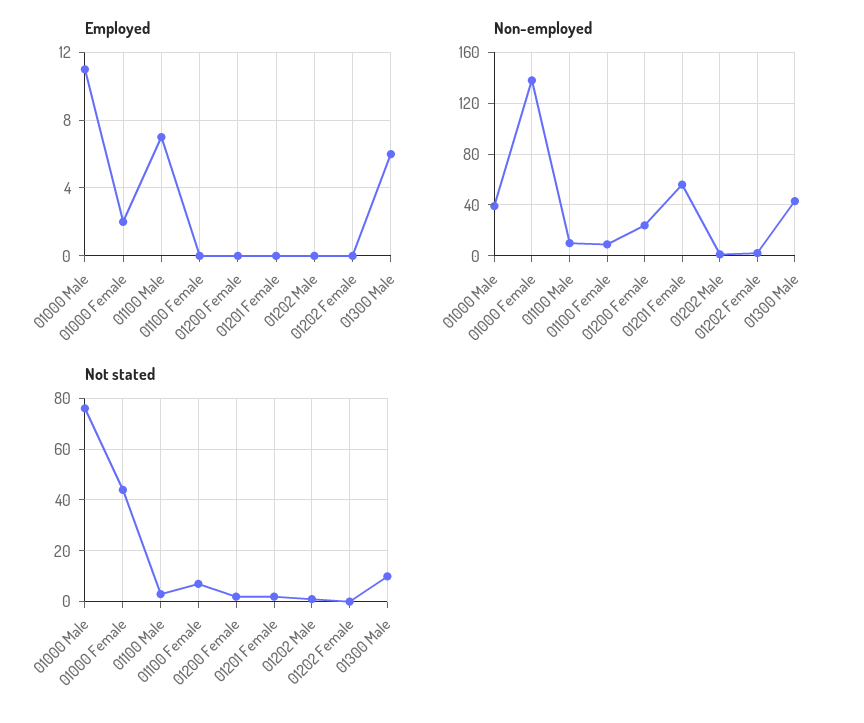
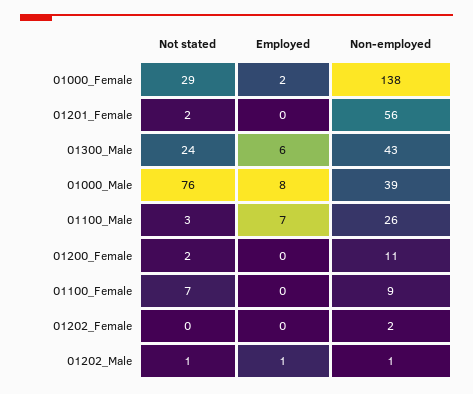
Employed, 01000 Male: 11 -> 8
Employed, 01202 Male: 0 -> 1
Non-employed, 01100 Male: 10 -> 26
Non-employed, 01200 Female: 25 -> 11
Not stated, 01000 Female: 45 -> 29
Not stated, 01300 Male: 10 -> 24

